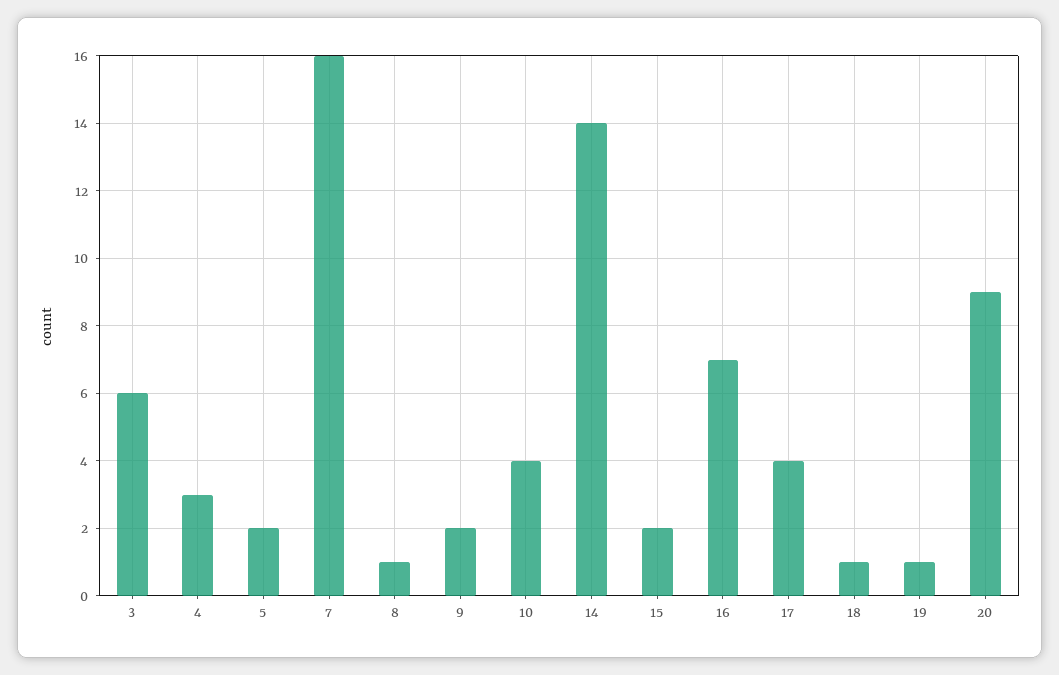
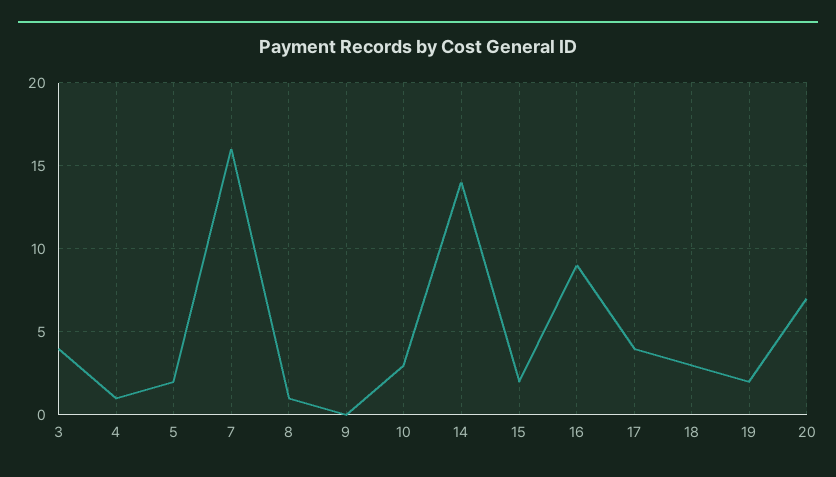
3: 6 -> 4
4: 3 -> 1
9: 2 -> 0
10: 4 -> 3
16: 7 -> 9
18: 1 -> 3
19: 1 -> 2
20: 9 -> 7

